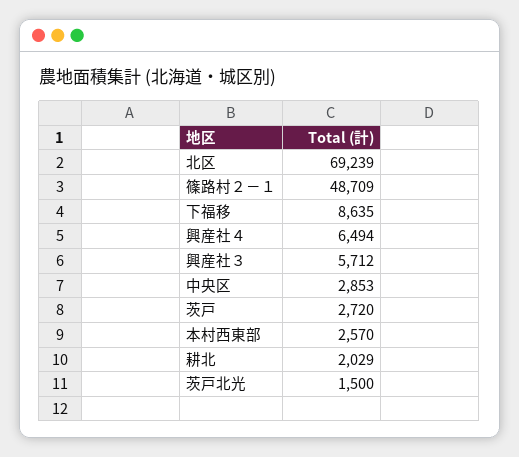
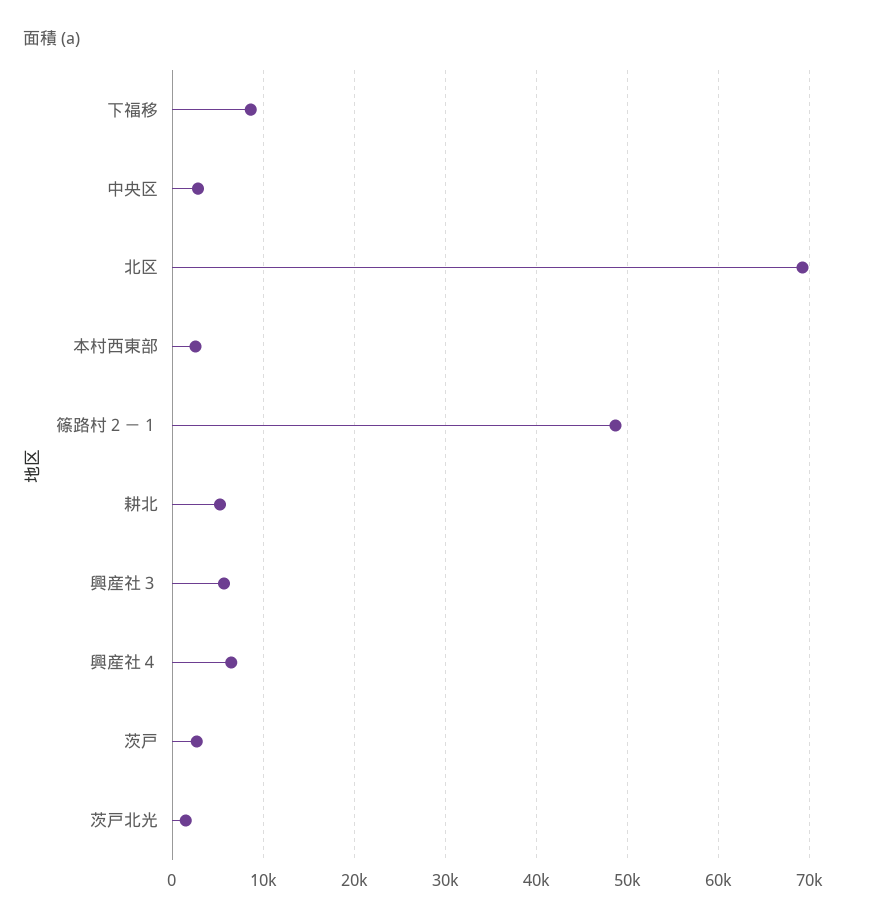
耕北: 2029 -> 5000

